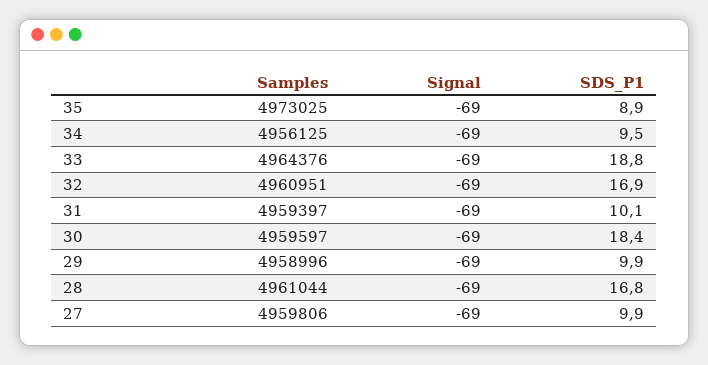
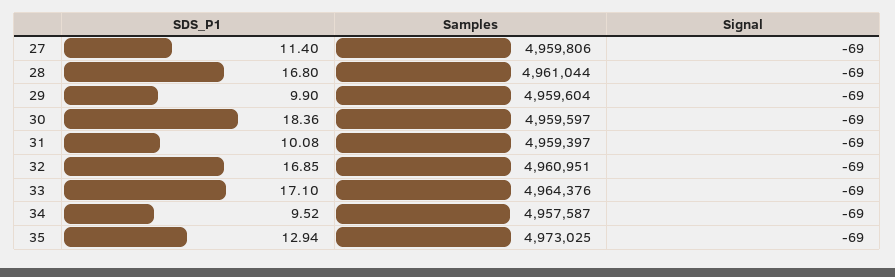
SDS_P1, 35: 8.9 -> 12.94
Samples, 34: 4956125 -> 4957587
SDS_P1, 33: 18.8 -> 17.1
Samples, 29: 4958996 -> 4959604
SDS_P1, 27: 9.9 -> 11.4

